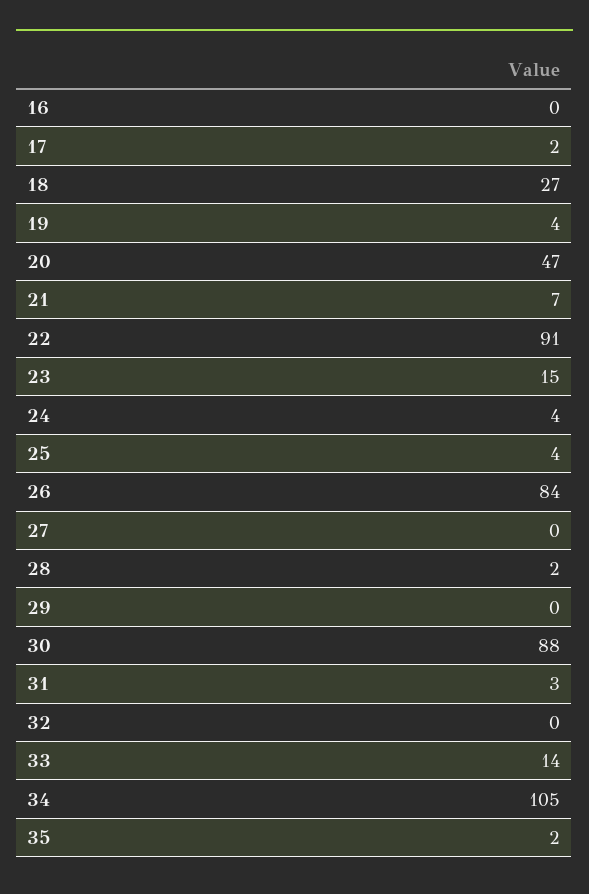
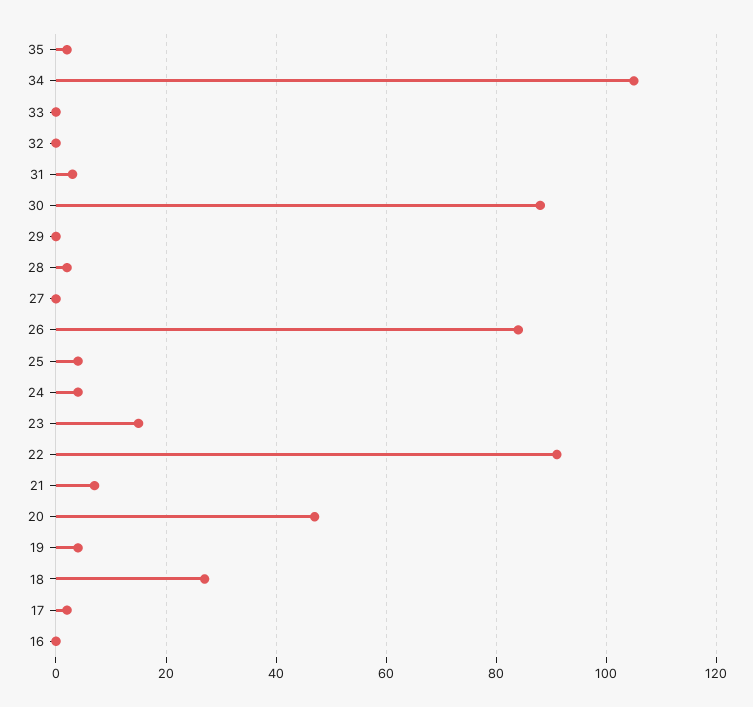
33: 14 -> 0

